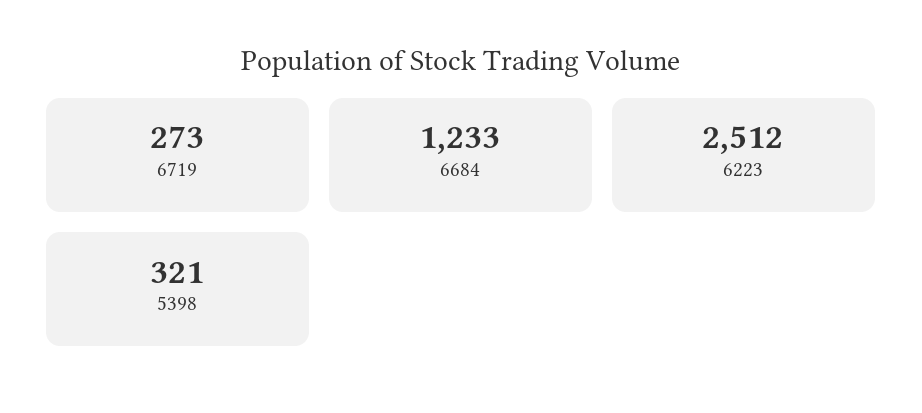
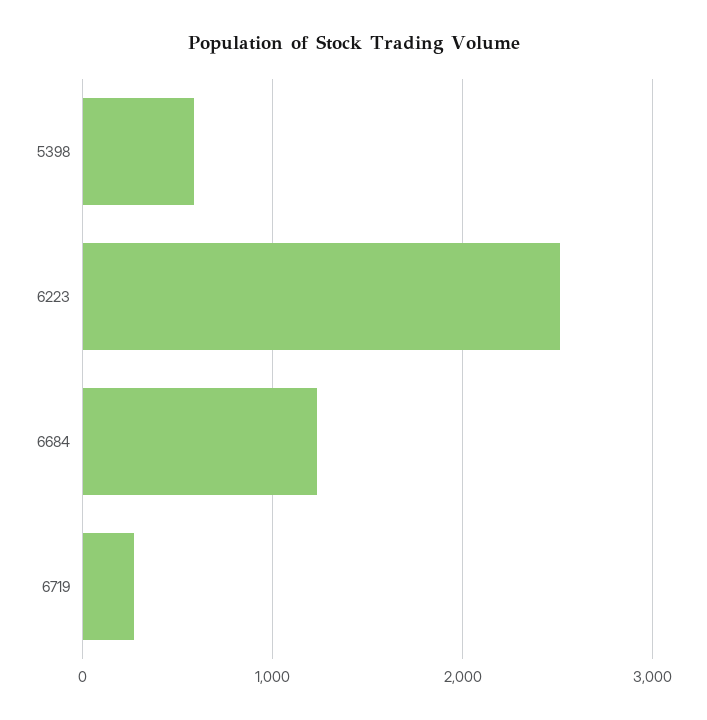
5398: 321 -> 600

